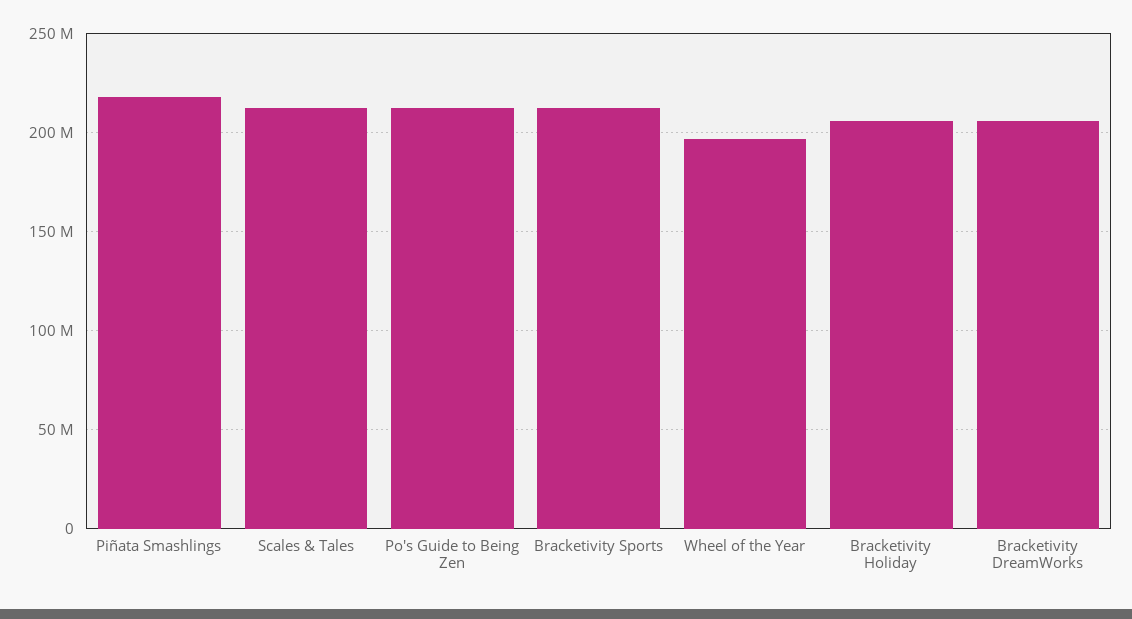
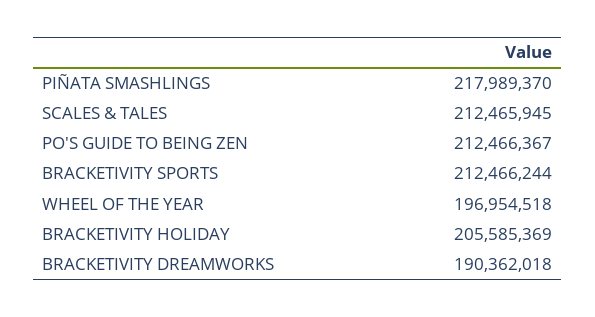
Bracketivity DreamWorks: 205000000 -> 190362018

